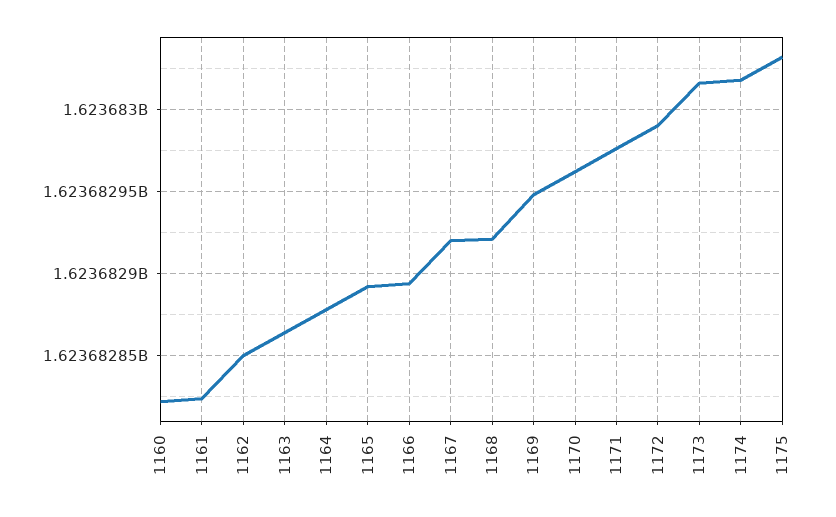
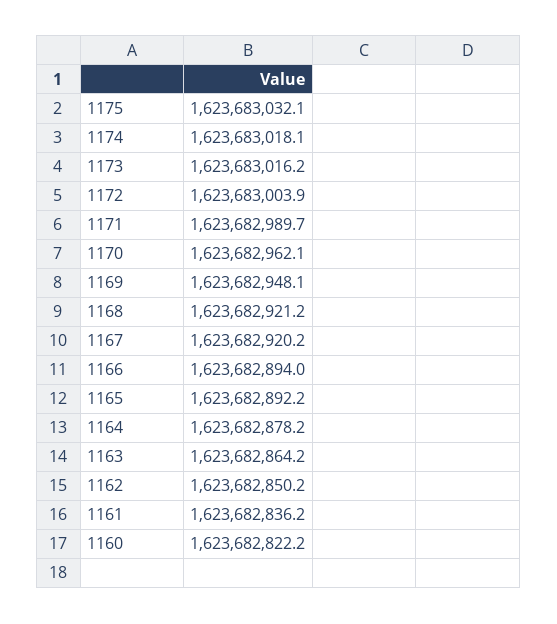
1161: 1623682825 -> 1623682836.2
1171: 1623682975 -> 1623682989.7
1172: 1623682990 -> 1623683003.9

